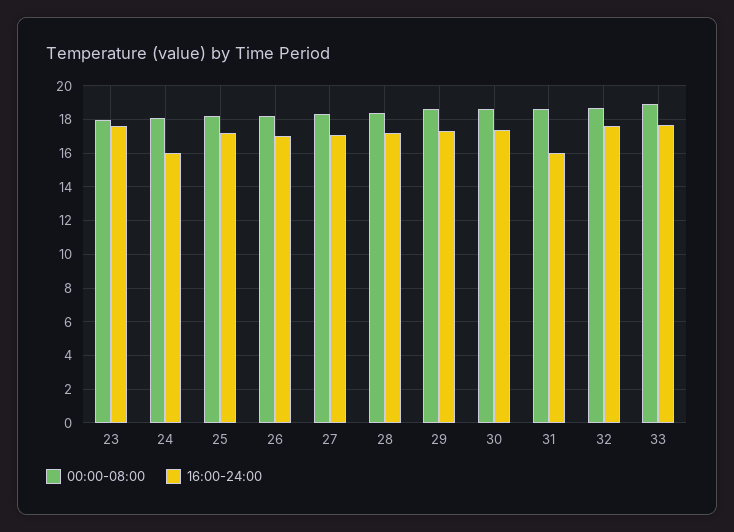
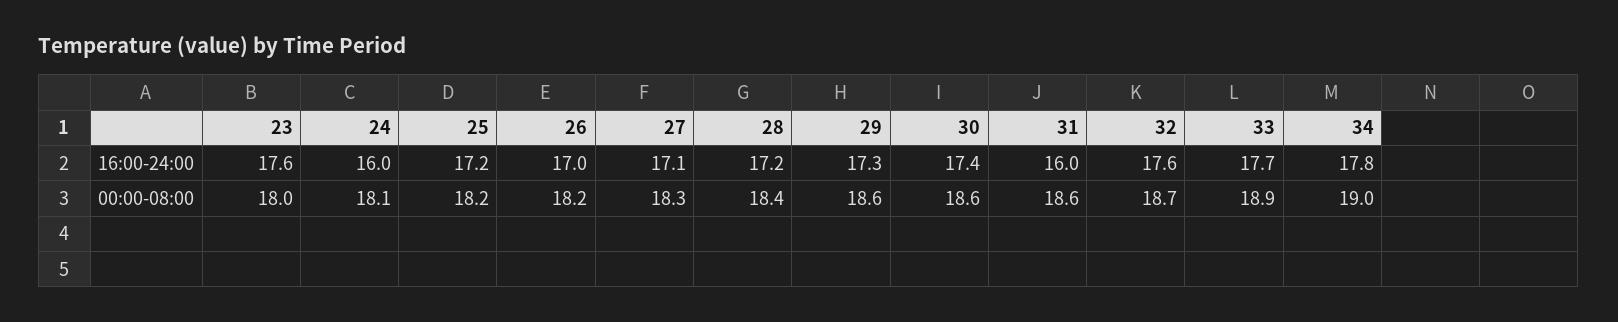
16:00-24:00, 34: none -> 17.8
00:00-08:00, 34: none -> 19

